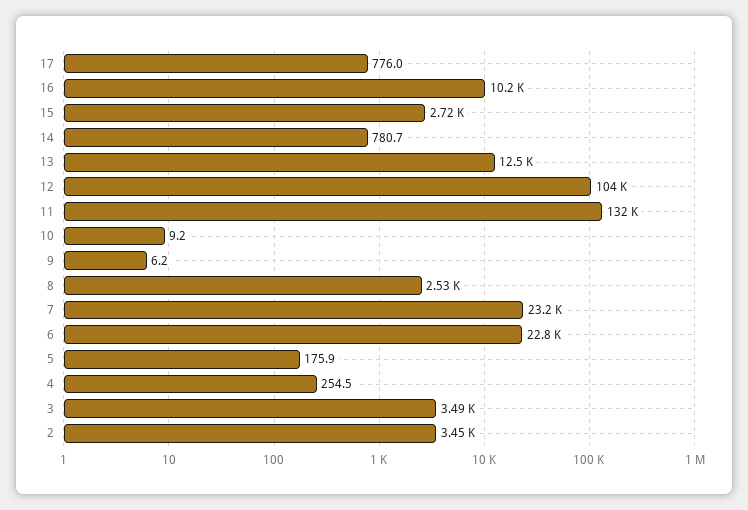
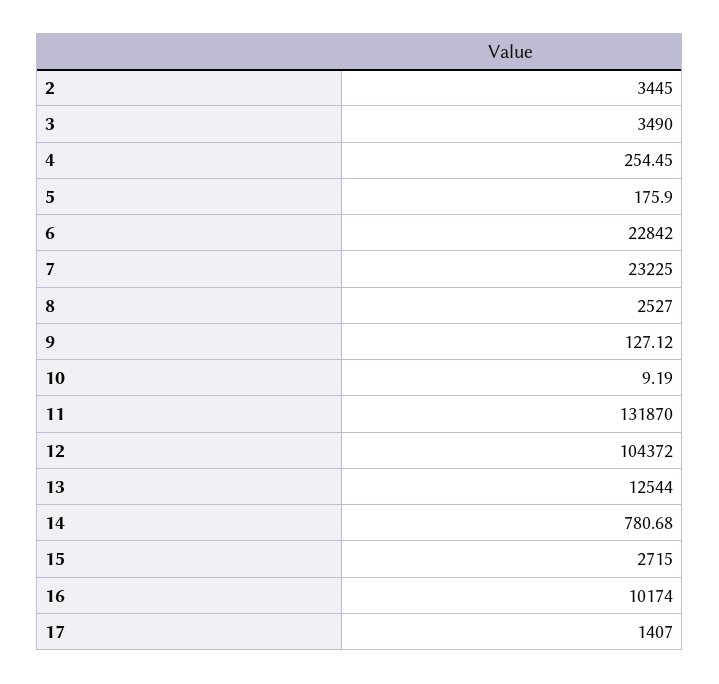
17: 776 -> 1407
9: 6.2 -> 127.12

